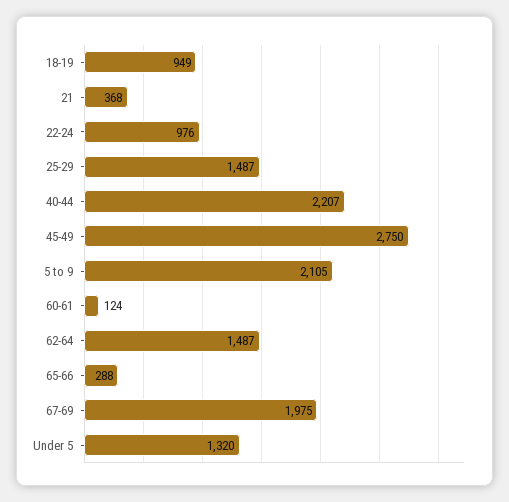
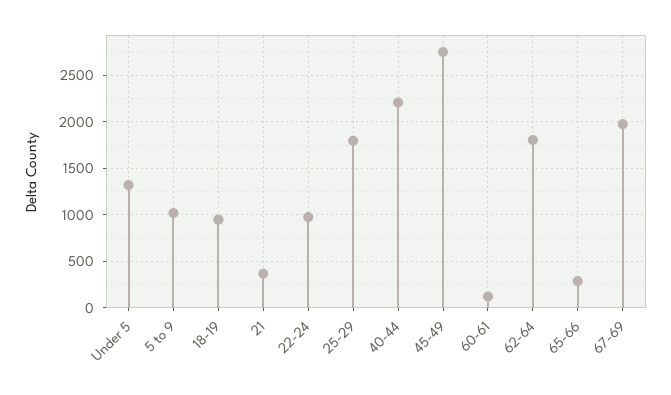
25-29: 1487 -> 1800
5 to 9: 2105 -> 1000
62-64: 1487 -> 1800

